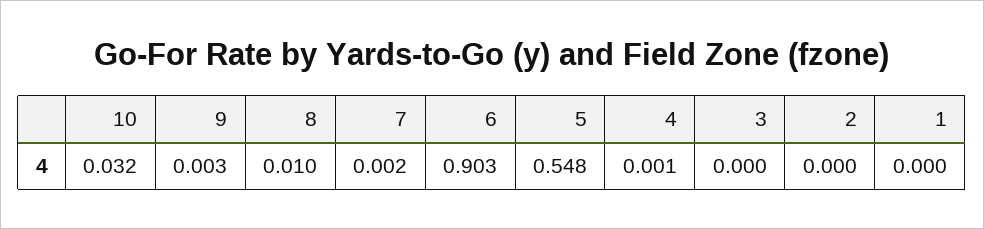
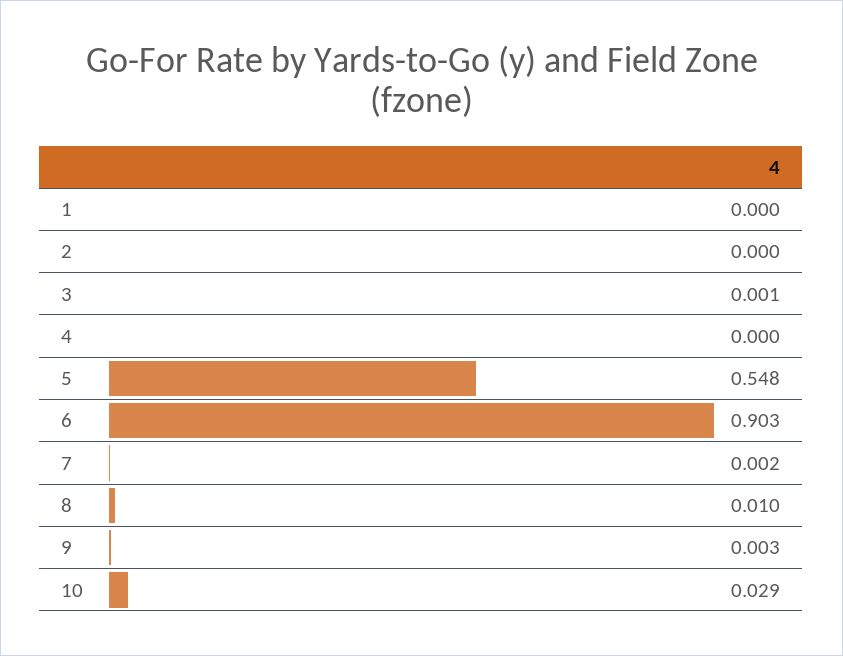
10: 0.032 -> 0.029
4: 0.001 -> 0
3: 0 -> 0.001

